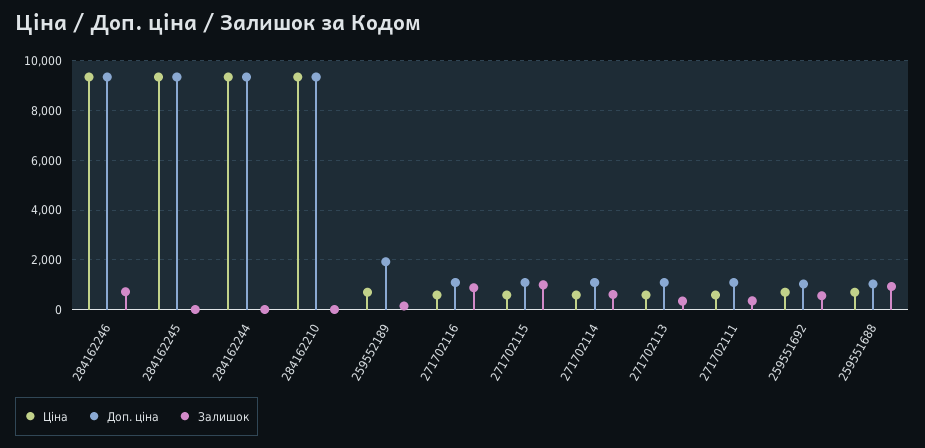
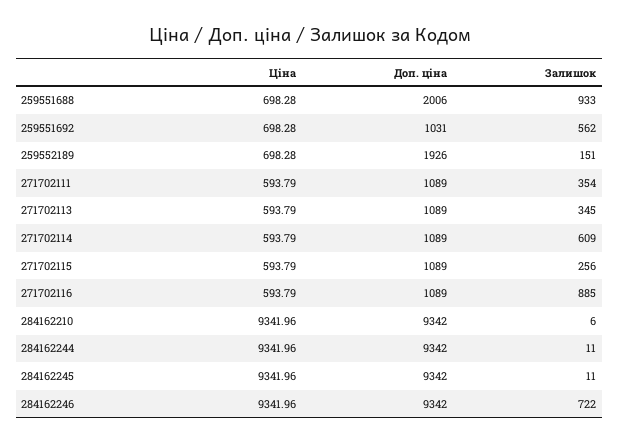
Залишок, 271702115: 1000 -> 256
Доп. ціна, 259551688: 1000 -> 2006

